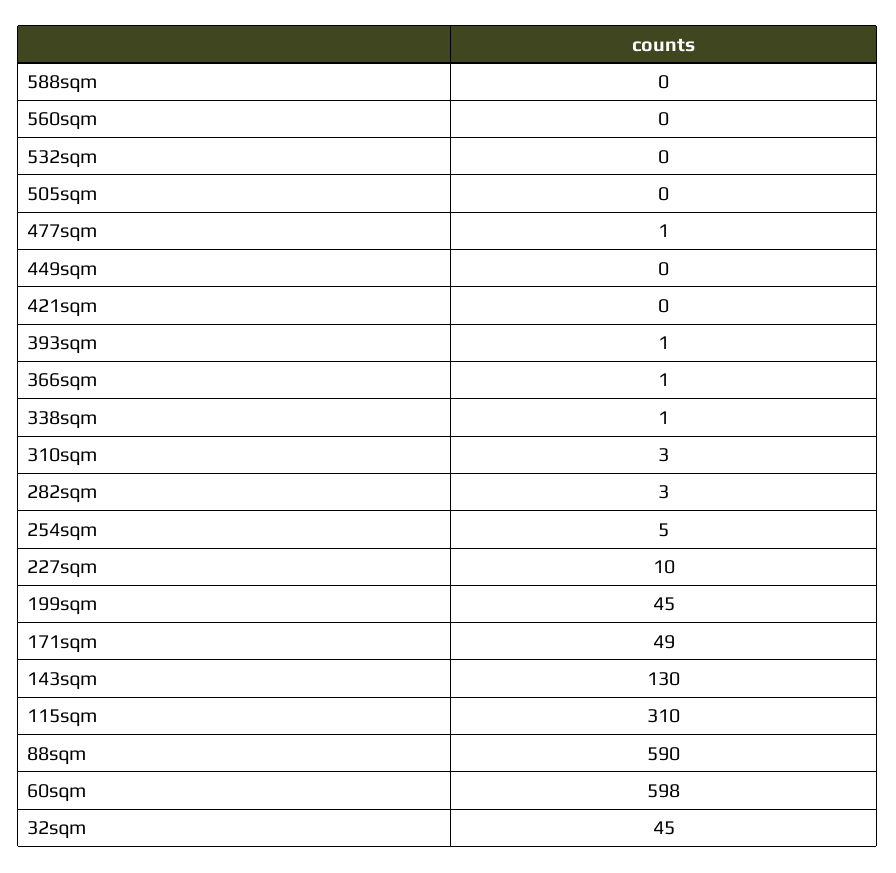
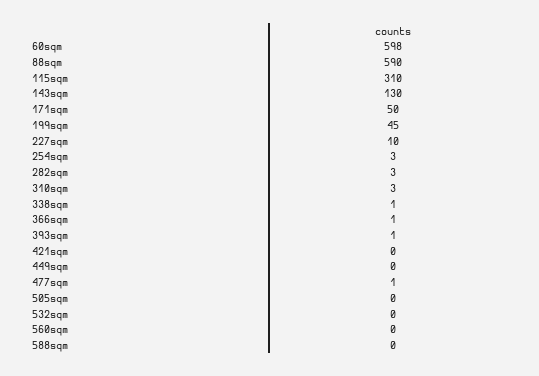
254sqm: 5 -> 3
171sqm: 49 -> 50
32sqm: 45 -> none

